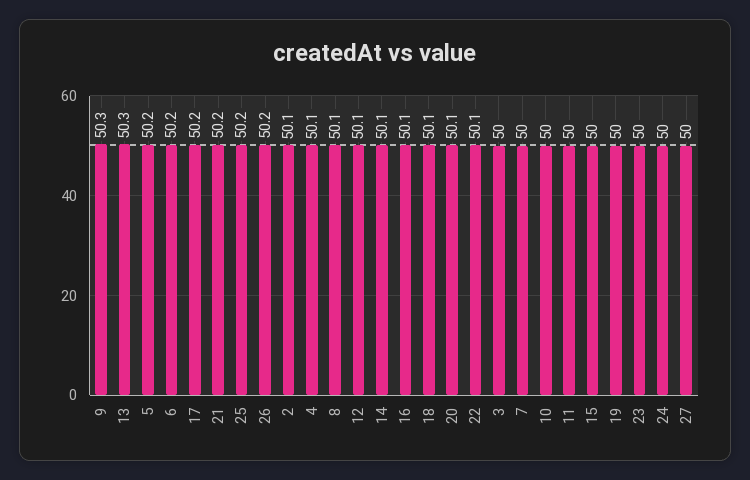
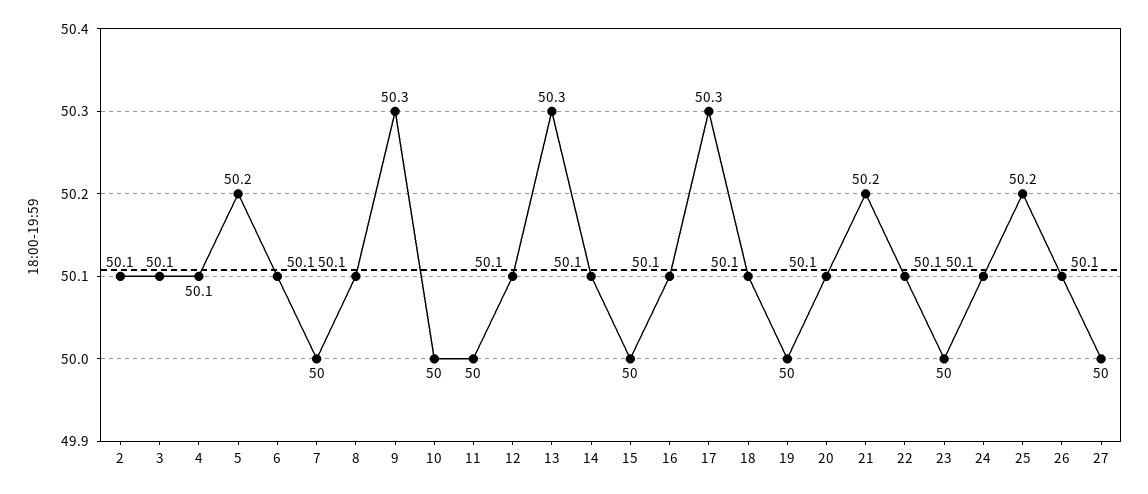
6: 50.2 -> 50.1
17: 50.2 -> 50.3
26: 50.2 -> 50.1
3: 50 -> 50.1
24: 50 -> 50.1

